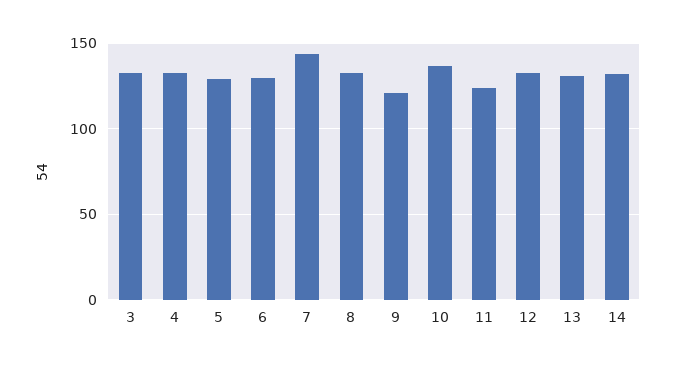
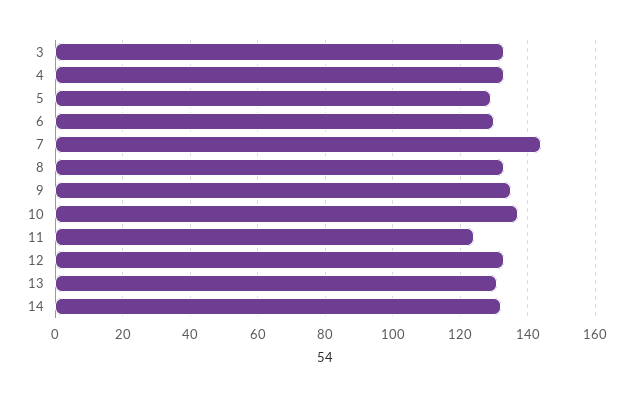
9: 120 -> 135

